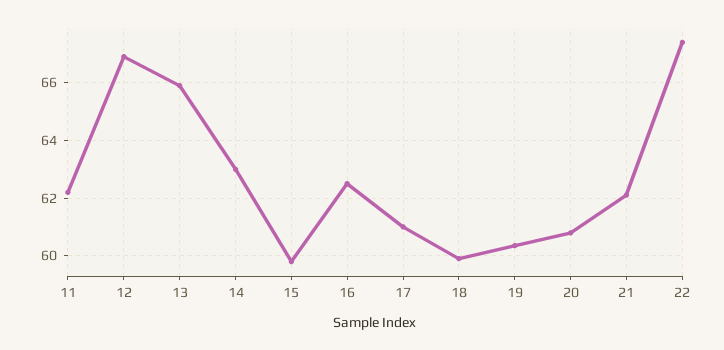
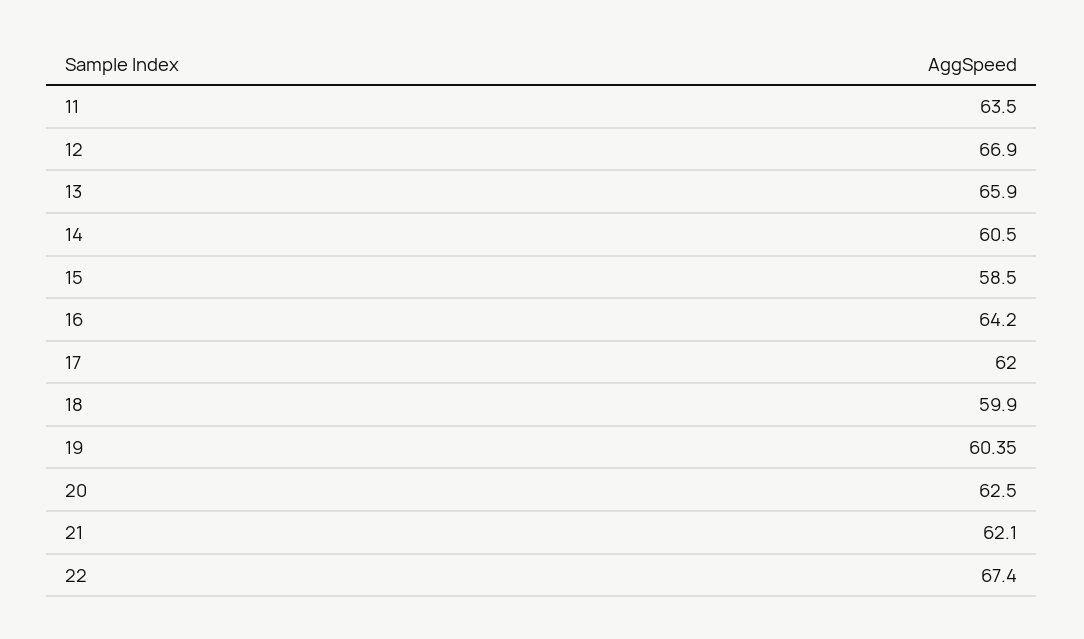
11: 62.25 -> 63.5
14: 63 -> 60.5
15: 59.75 -> 58.5
16: 62.5 -> 64.2
17: 61 -> 62
20: 60.75 -> 62.5

